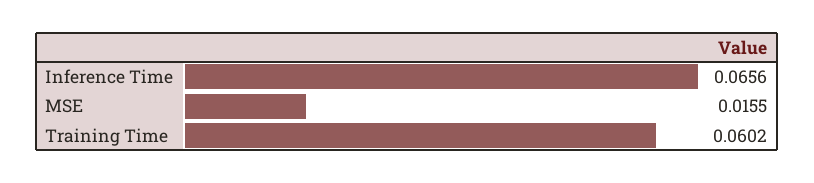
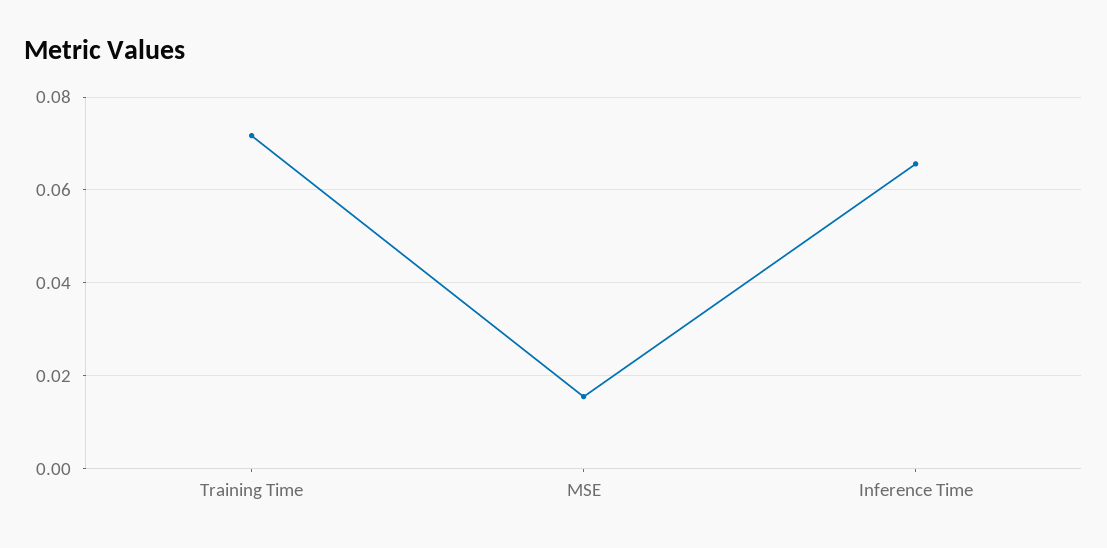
Training Time: 0.0602 -> 0.072

